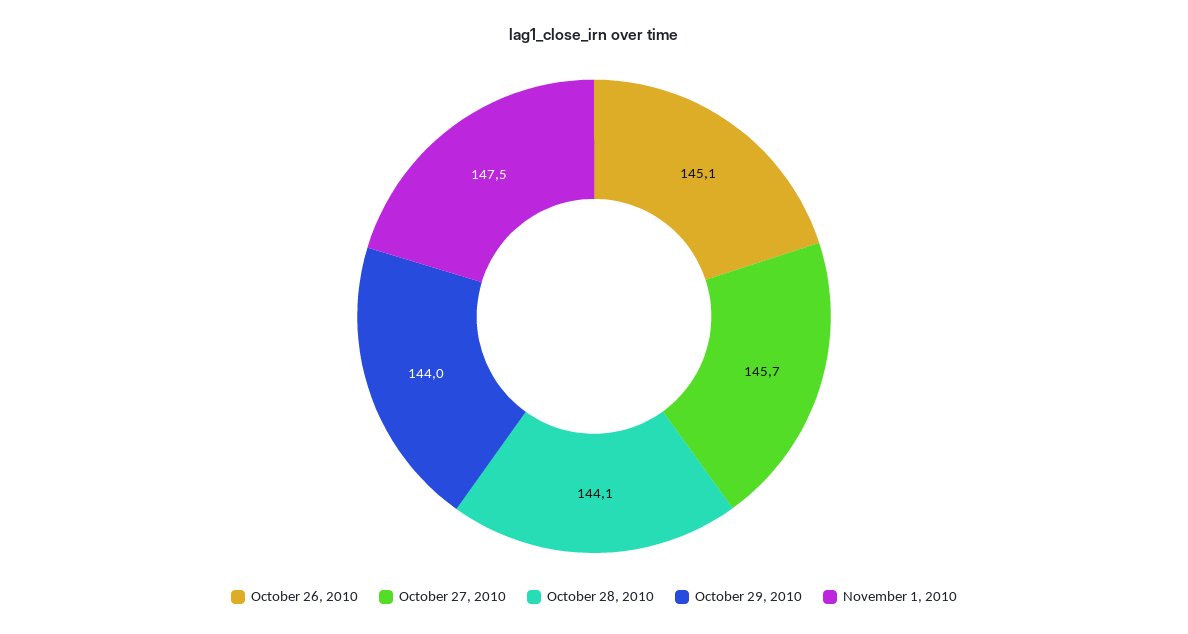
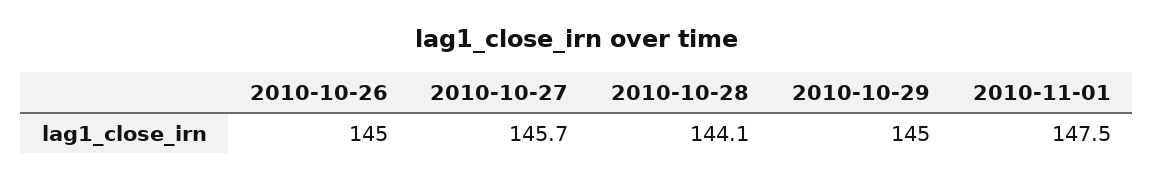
October 26, 2010: 145.1 -> 145
October 29, 2010: 144 -> 145

